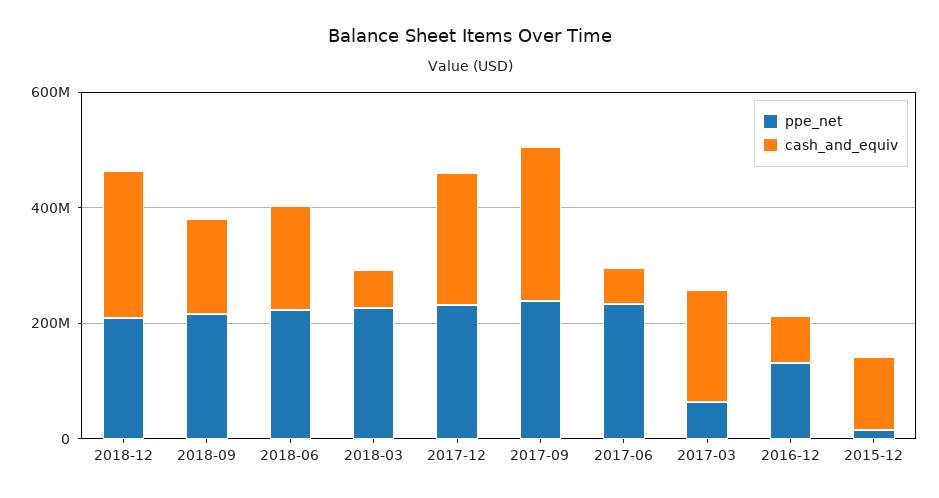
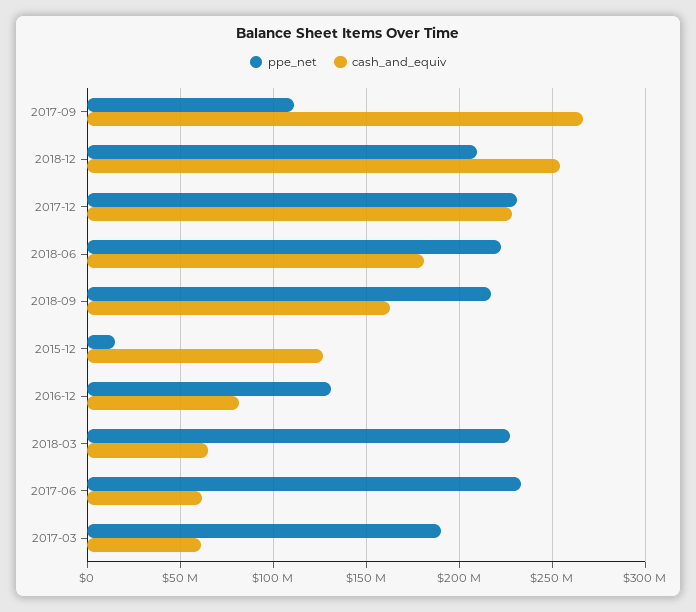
ppe_net, 2017-09: 250000000 -> 110000000
ppe_net, 2017-03: 50000000 -> 190000000
cash_and_equiv, 2017-03: 200000000 -> 60000000

